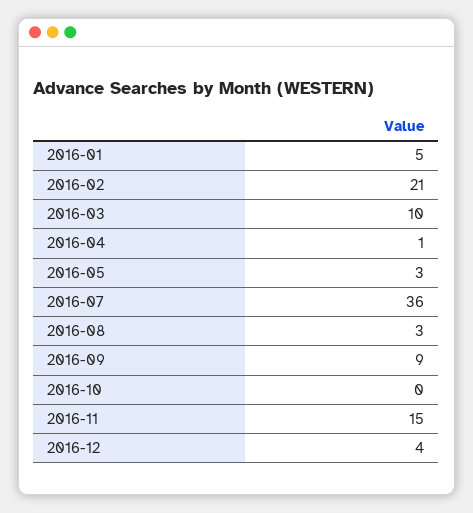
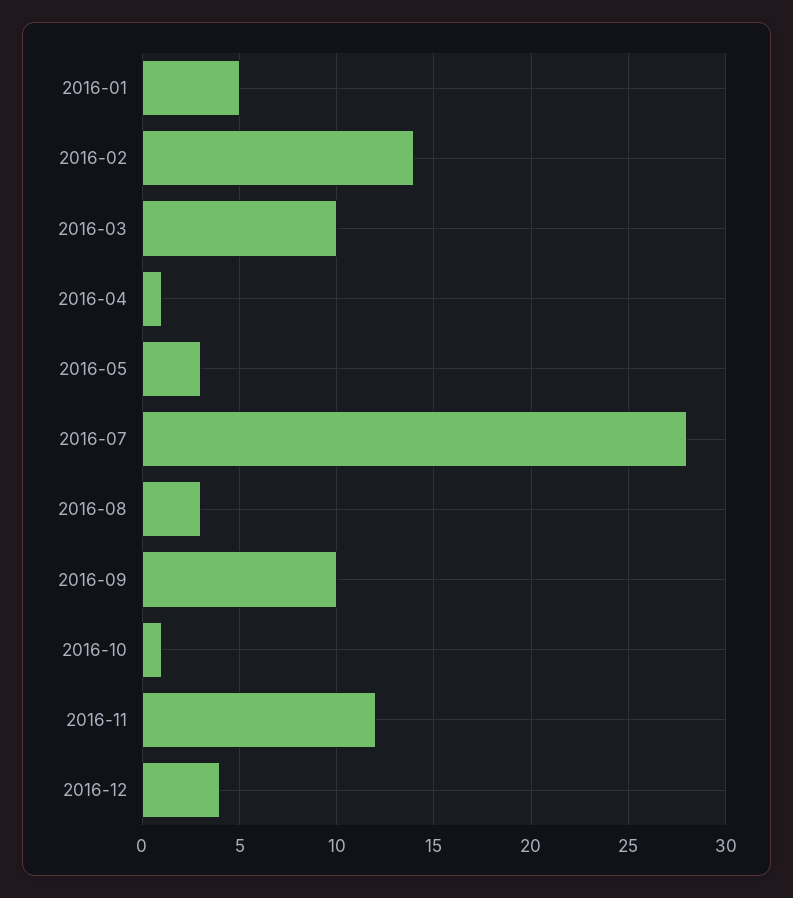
2016-02: 21 -> 14
2016-07: 36 -> 28
2016-09: 9 -> 10
2016-10: 0 -> 1
2016-11: 15 -> 12

